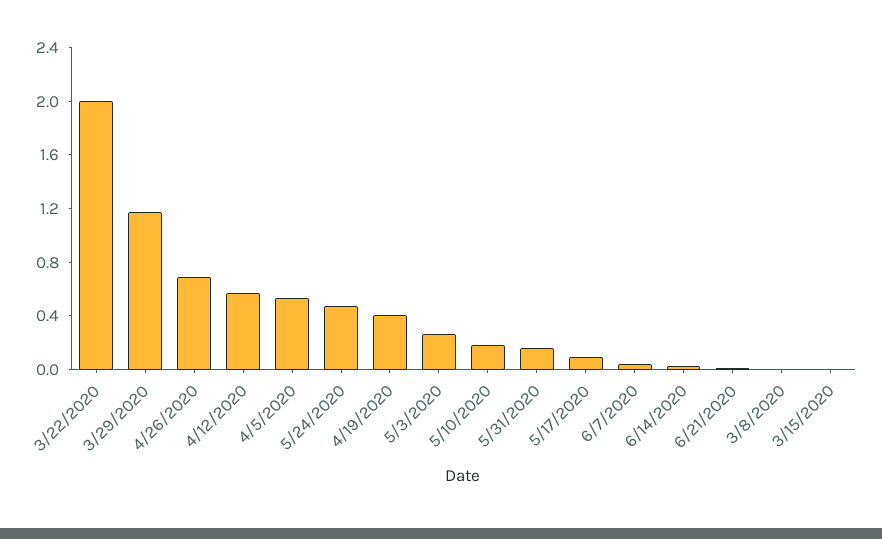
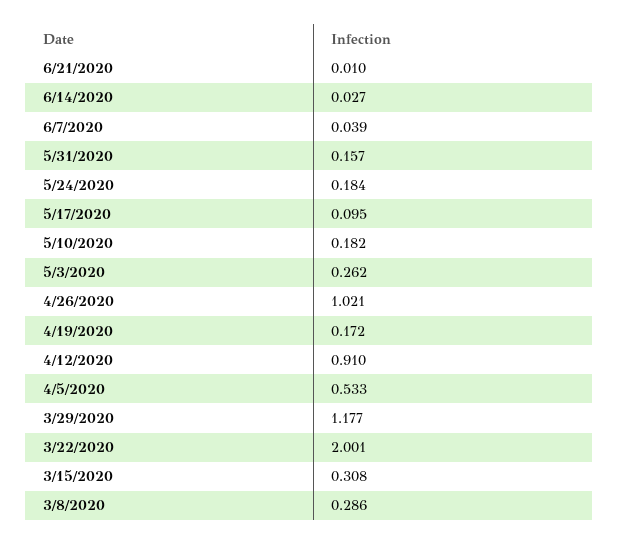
4/26/2020: 0.7 -> 1.021
4/12/2020: 0.6 -> 0.91
5/24/2020: 0.5 -> 0.184
4/19/2020: 0.4 -> 0.172
3/8/2020: 0 -> 0.286
3/15/2020: 0 -> 0.308

